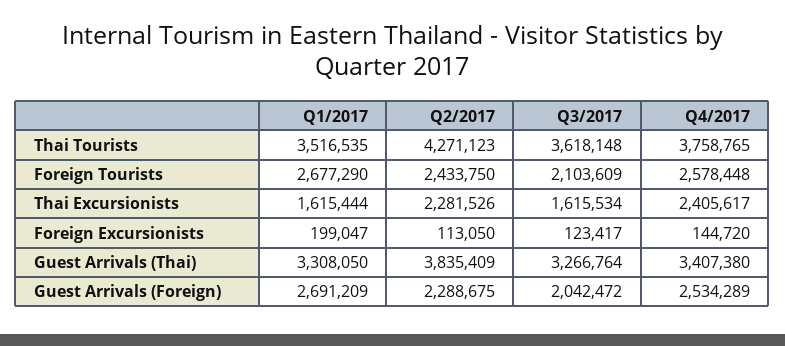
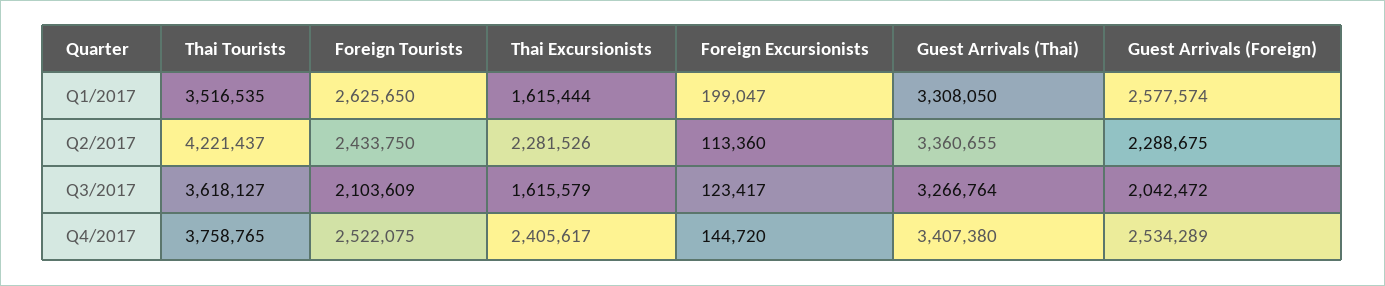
Q2/2017, Thai Tourists: 4271123 -> 4221437
Q3/2017, Thai Tourists: 3618148 -> 3618127
Q1/2017, Foreign Tourists: 2677290 -> 2625650
Q4/2017, Foreign Tourists: 2578448 -> 2522075
Q3/2017, Thai Excursionists: 1615534 -> 1615579
Q2/2017, Foreign Excursionists: 113050 -> 113360
Q2/2017, Guest Arrivals (Thai): 3835409 -> 3360655
Q1/2017, Guest Arrivals (Foreign): 2691209 -> 2577574

